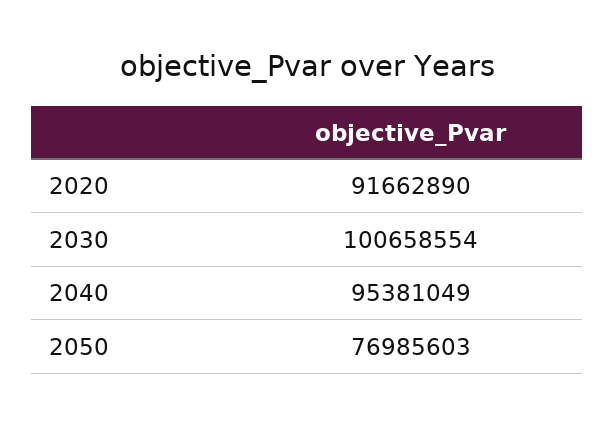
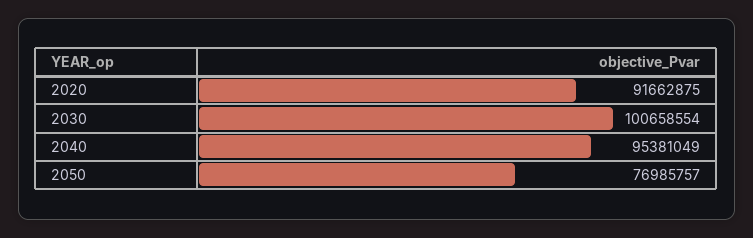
2020: 91662890 -> 91662875
2050: 76985603 -> 76985757

